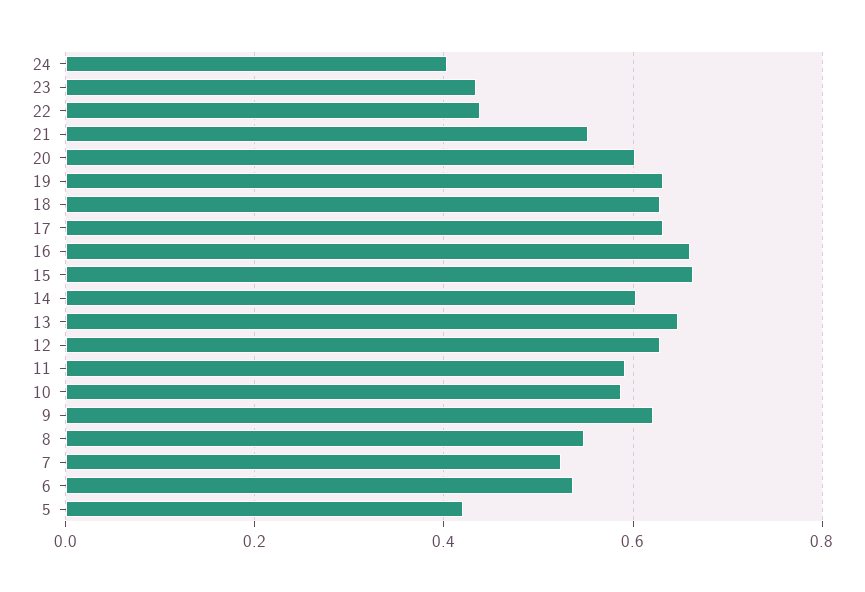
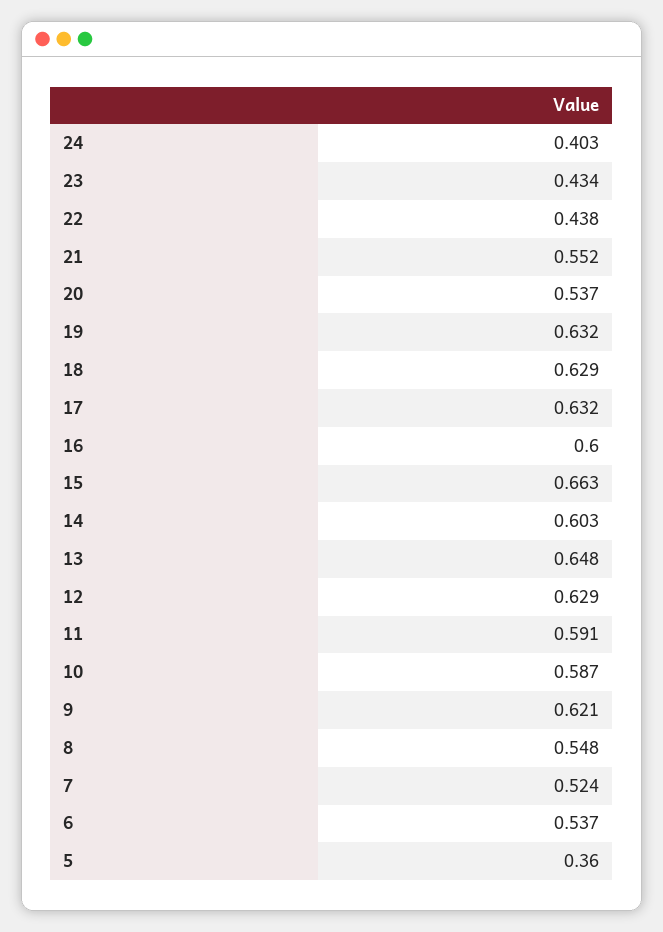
20: 0.6 -> 0.537
16: 0.66 -> 0.6
5: 0.42 -> 0.36

